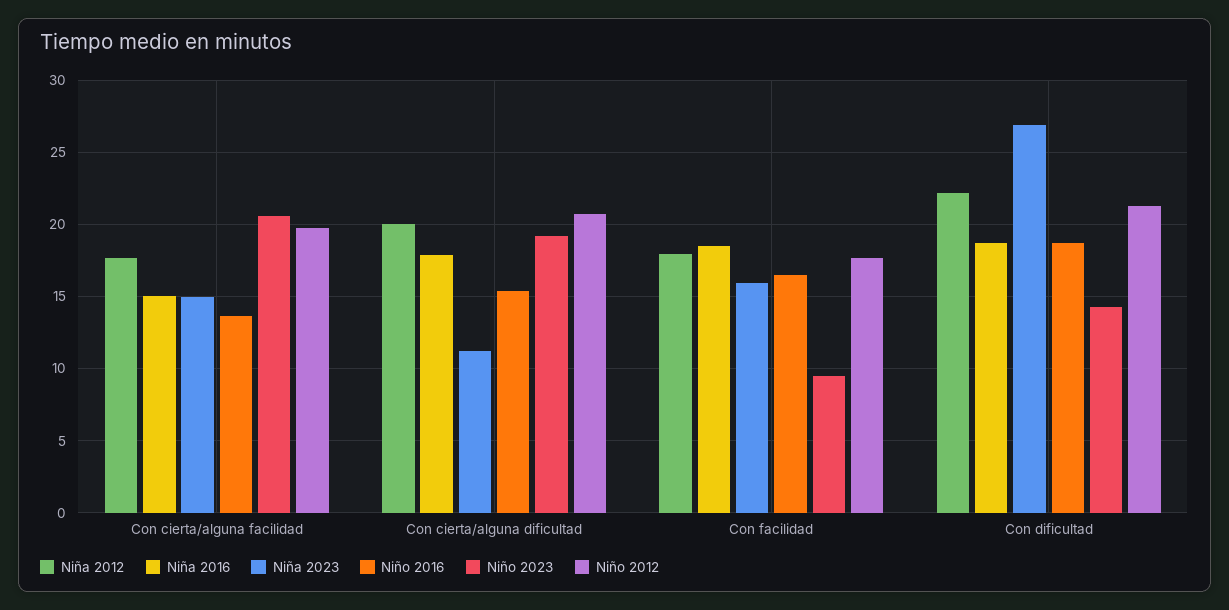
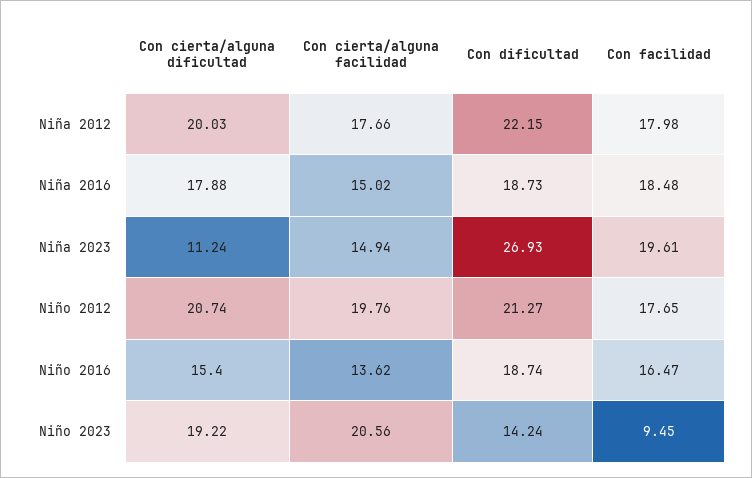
Niña 2023, Con facilidad: 16 -> 19.61

